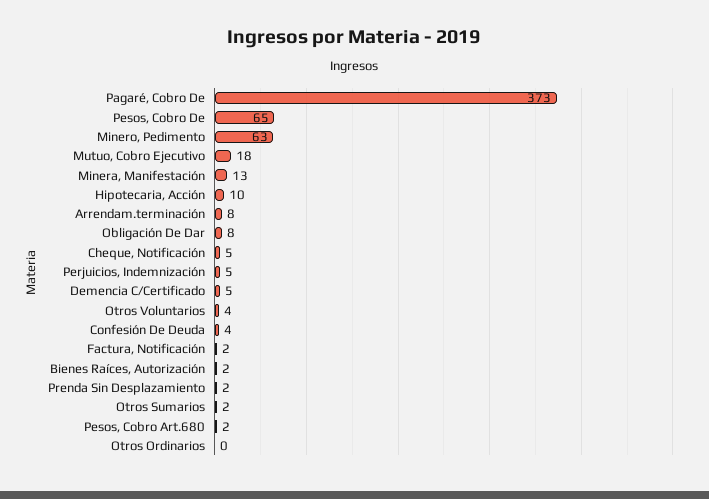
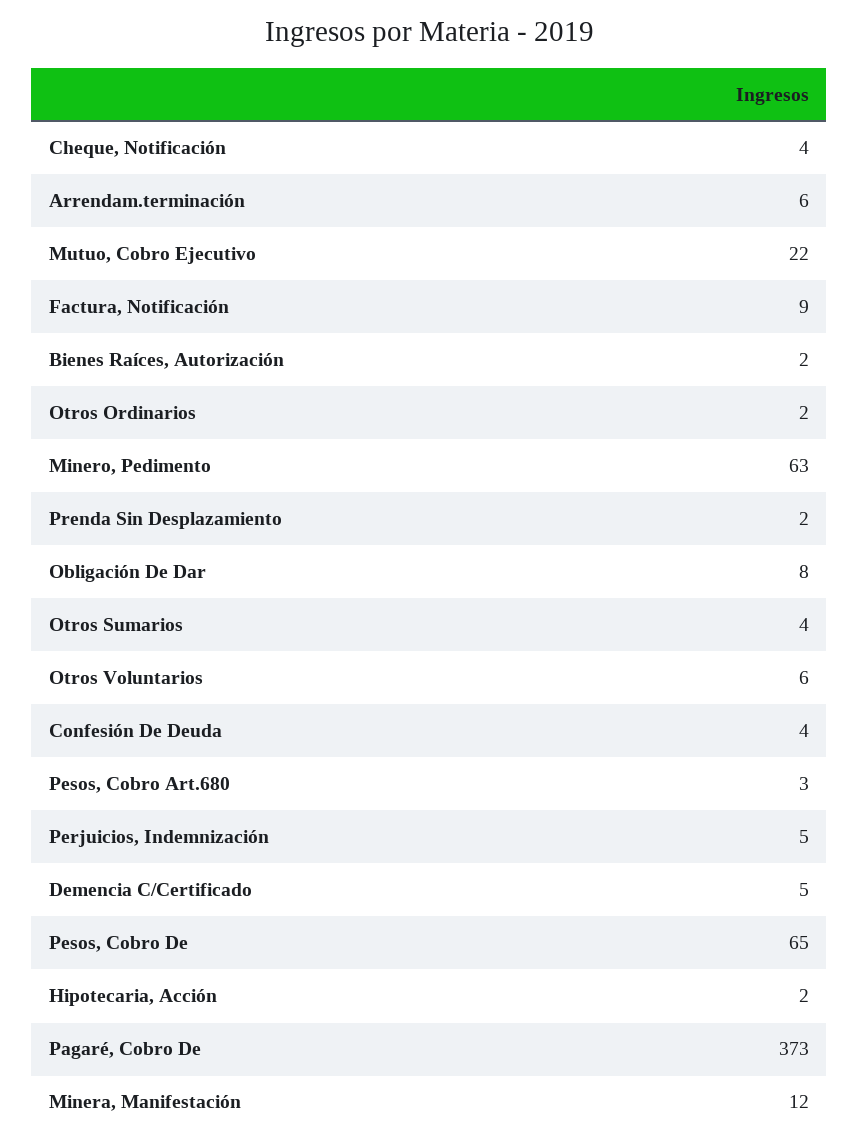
Mutuo, Cobro Ejecutivo: 18 -> 22
Minera, Manifestación: 13 -> 12
Hipotecaria, Acción: 10 -> 2
Arrendam.terminación: 8 -> 6
Cheque, Notificación: 5 -> 4
Otros Voluntarios: 4 -> 6
Factura, Notificación: 2 -> 9
Otros Sumarios: 2 -> 4
Pesos, Cobro Art.680: 2 -> 3
Otros Ordinarios: 0 -> 2

